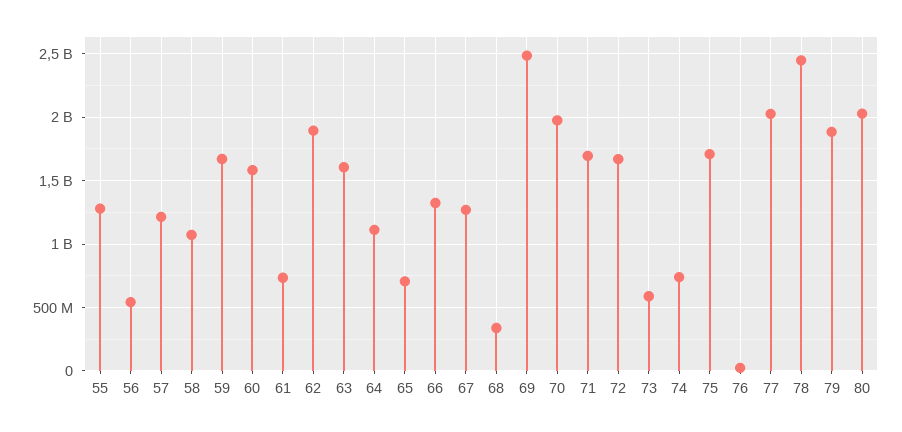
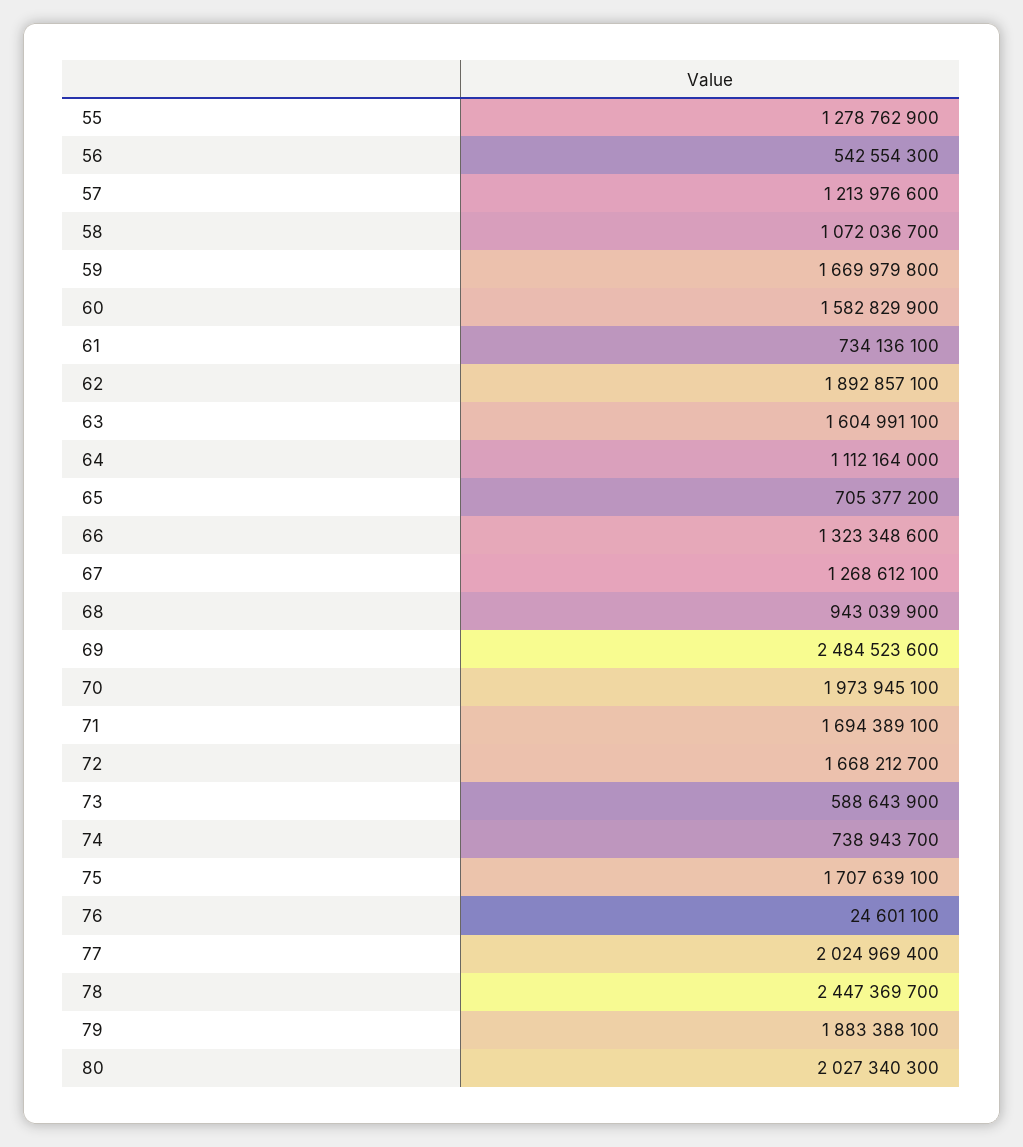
68: 350000000 -> 943039900

